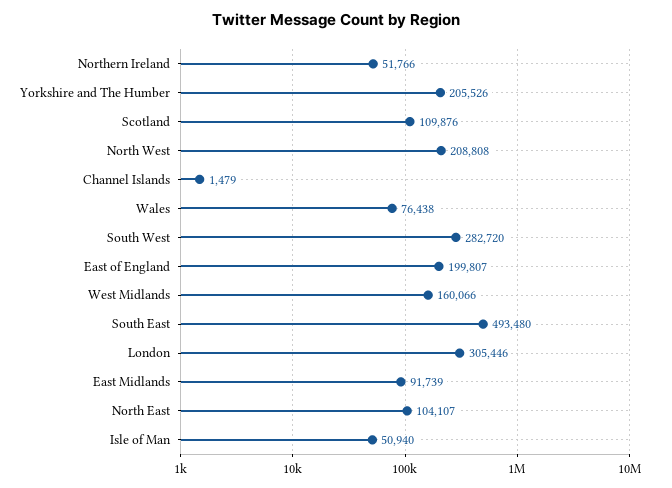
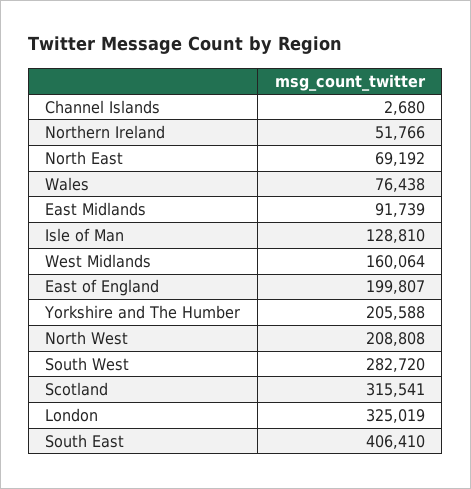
Yorkshire and The Humber: 205526 -> 205588
Scotland: 109876 -> 315541
Channel Islands: 1479 -> 2680
West Midlands: 160066 -> 160064
South East: 493480 -> 406410
London: 305446 -> 325019
North East: 104107 -> 69192
Isle of Man: 50940 -> 128810

